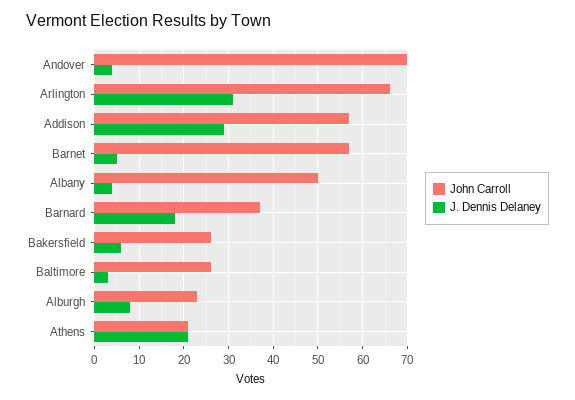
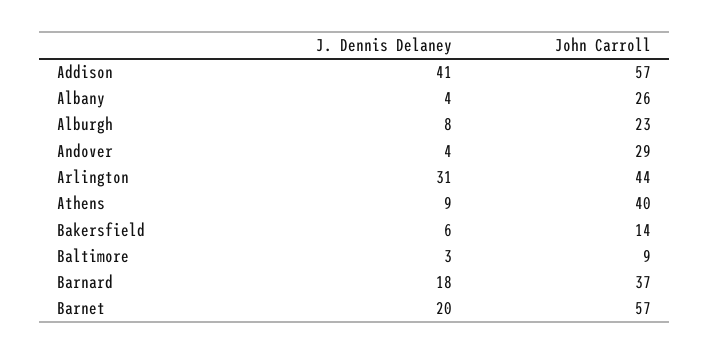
John Carroll, Andover: 70 -> 29
John Carroll, Arlington: 65 -> 44
J. Dennis Delaney, Addison: 30 -> 41
J. Dennis Delaney, Barnet: 5 -> 20
John Carroll, Albany: 50 -> 26
John Carroll, Bakersfield: 25 -> 14
John Carroll, Baltimore: 25 -> 9
John Carroll, Athens: 20 -> 40
J. Dennis Delaney, Athens: 20 -> 9

